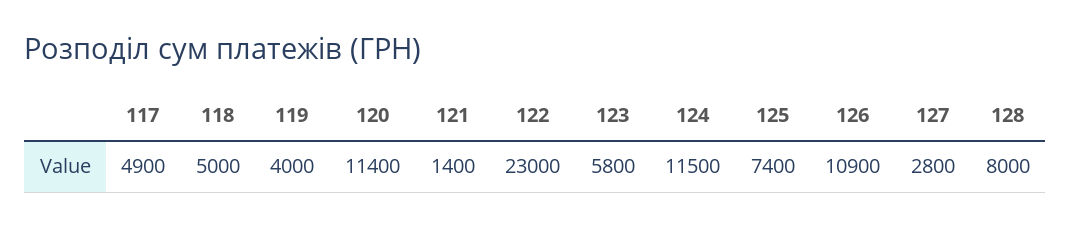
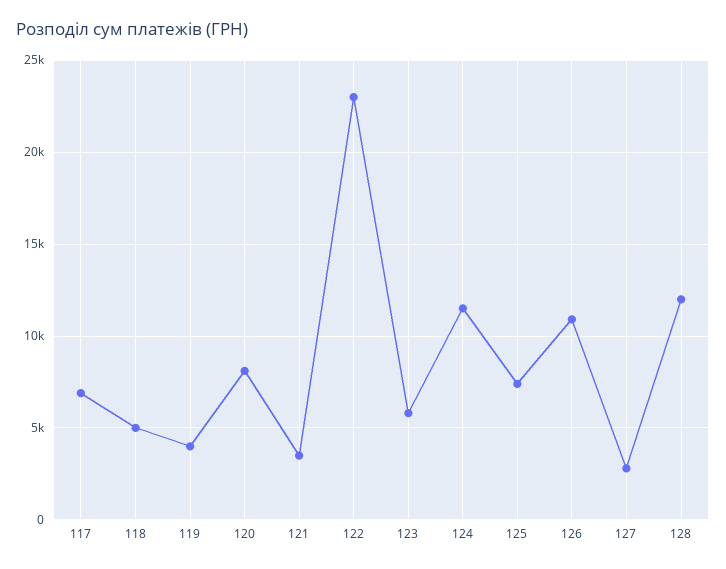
117: 4900 -> 7000
120: 11400 -> 8000
121: 1400 -> 3500
128: 8000 -> 12000

